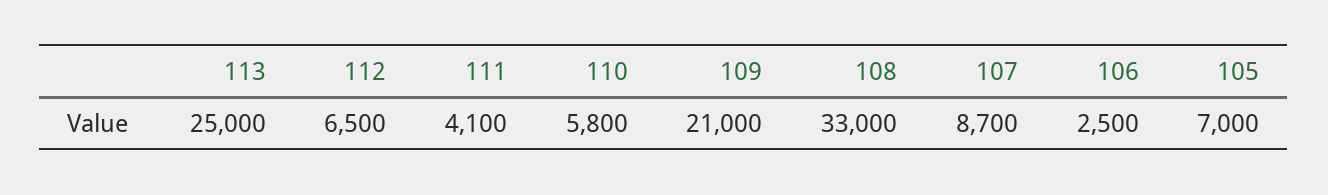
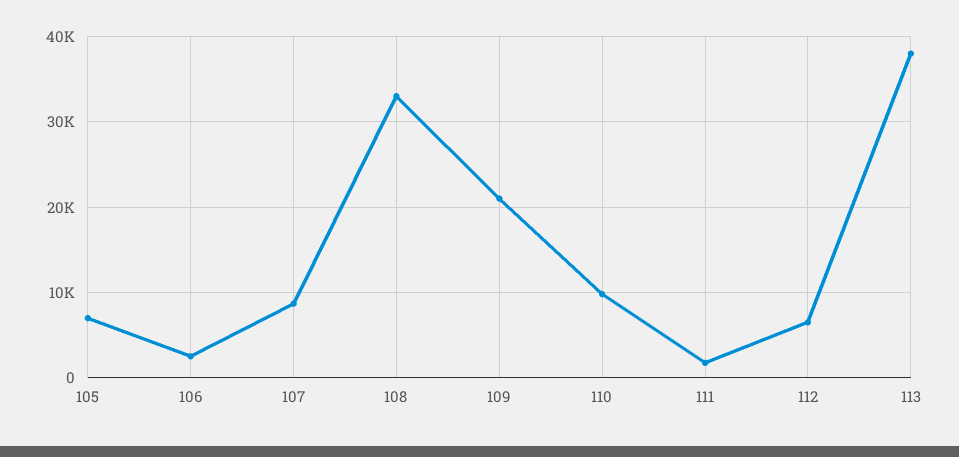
113: 25000 -> 38000
111: 4100 -> 2000
110: 5800 -> 10000

